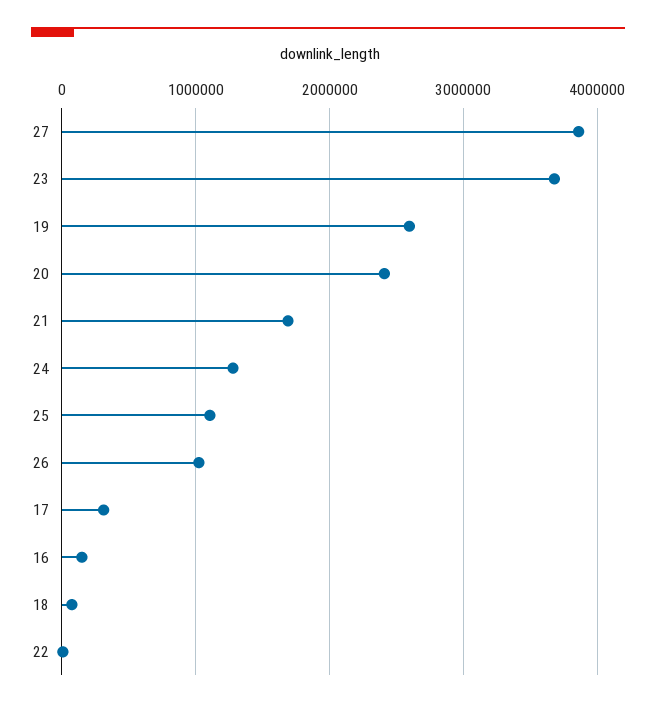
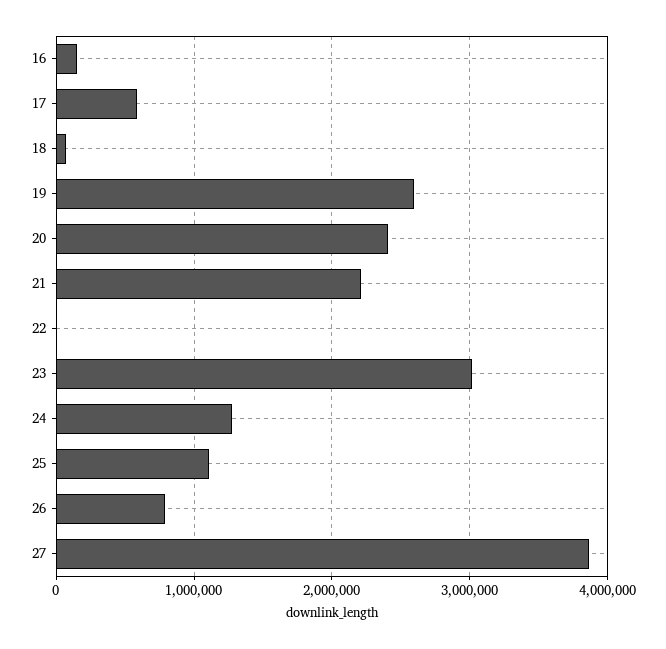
23: 3700000 -> 3000000
21: 1700000 -> 2200000
26: 1000000 -> 800000
17: 300000 -> 600000

